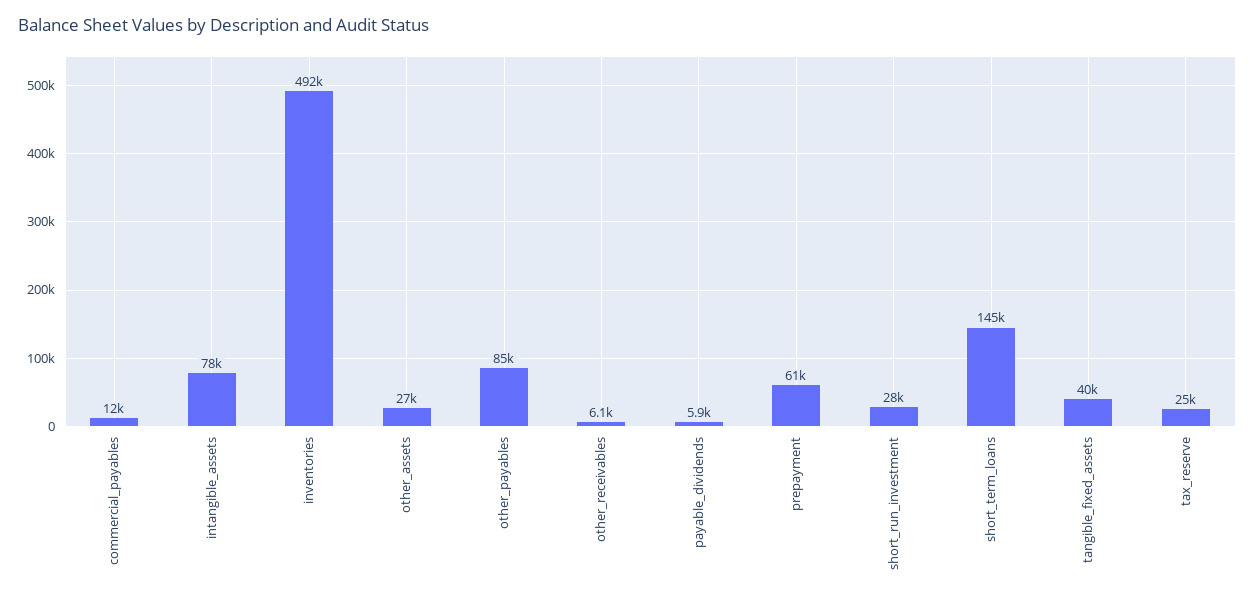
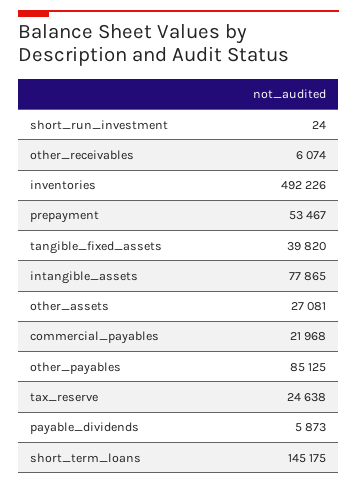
commercial_payables: 12000 -> 21968
prepayment: 61000 -> 53467
short_run_investment: 28000 -> 24

